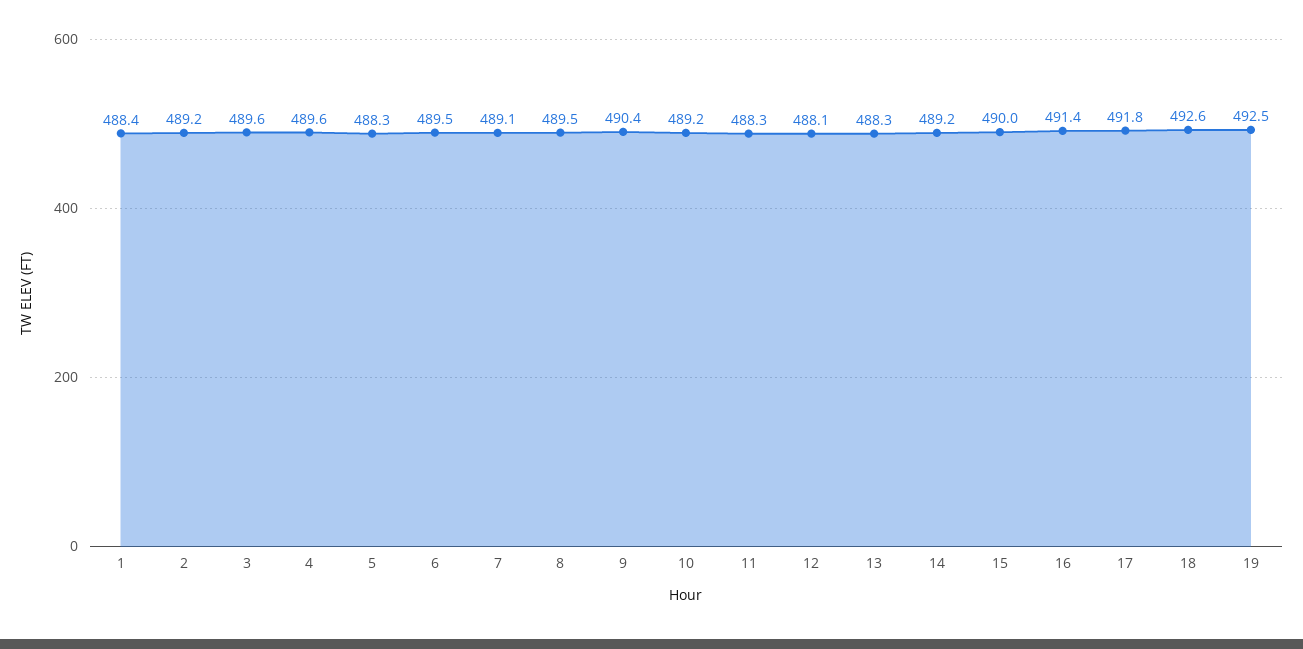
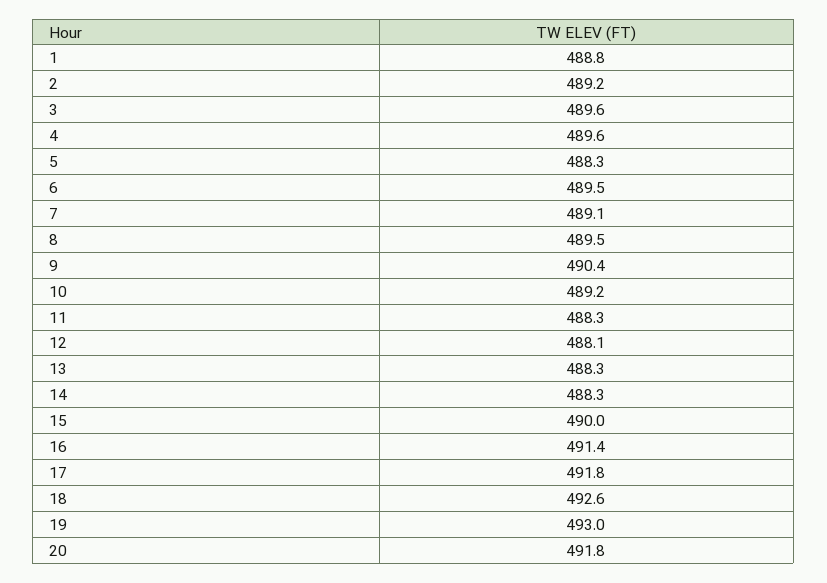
1: 488.4 -> 488.8
14: 489.2 -> 488.3
19: 492.5 -> 493
20: none -> 491.8

